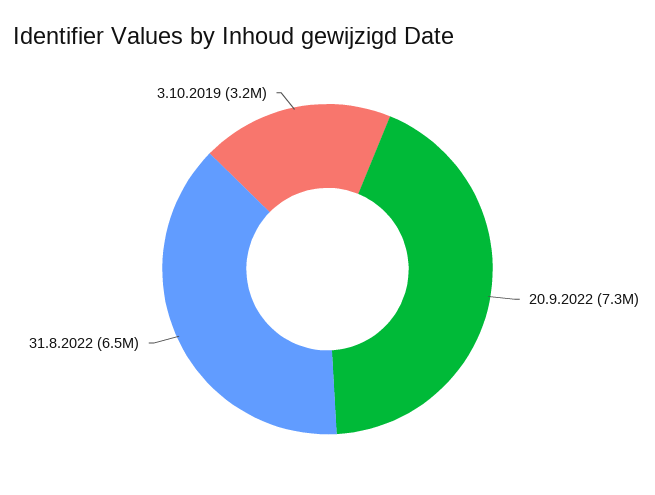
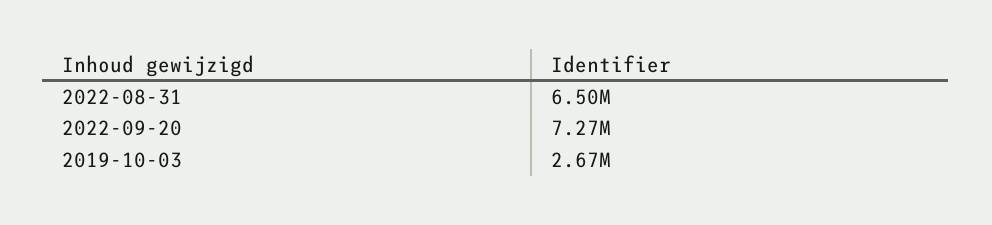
3.10.2019: 3200000 -> 2670000

